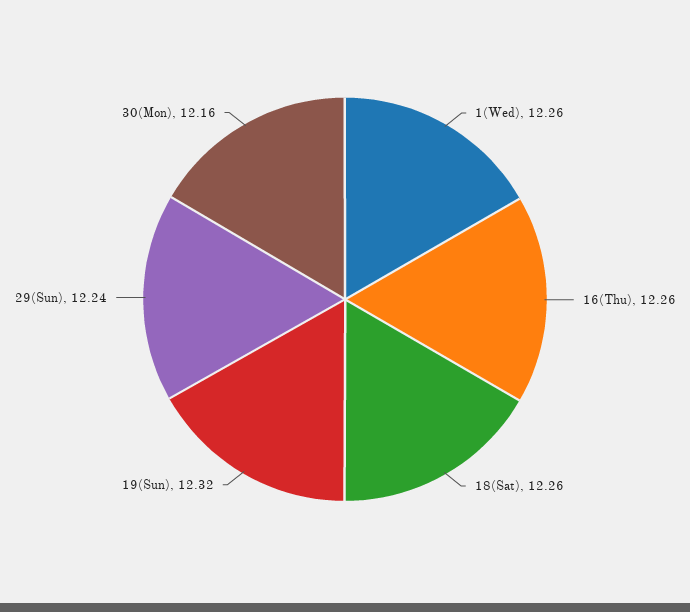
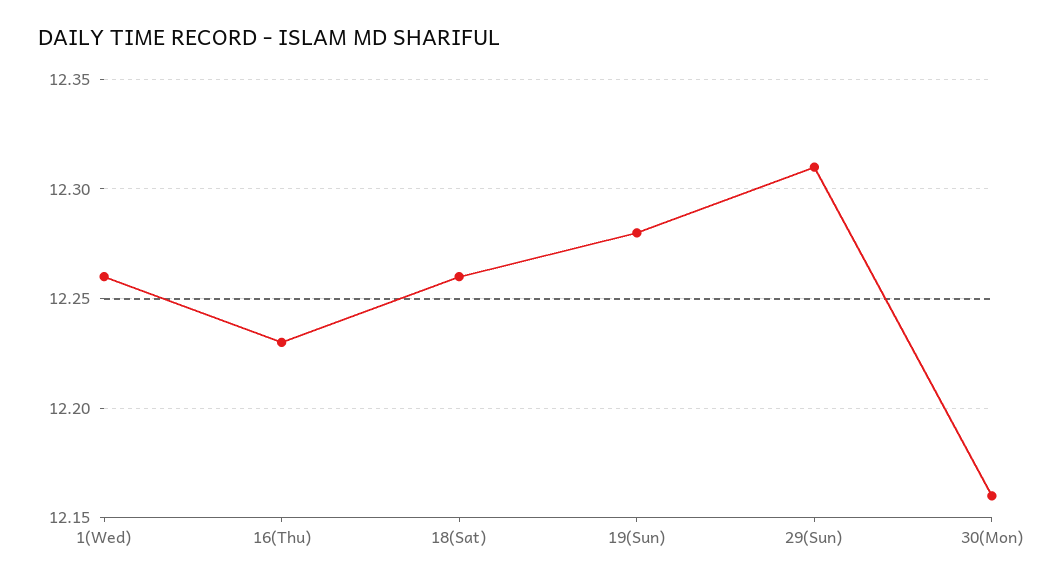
16(Thu): 12.26 -> 12.23
19(Sun): 12.32 -> 12.28
29(Sun): 12.24 -> 12.31

